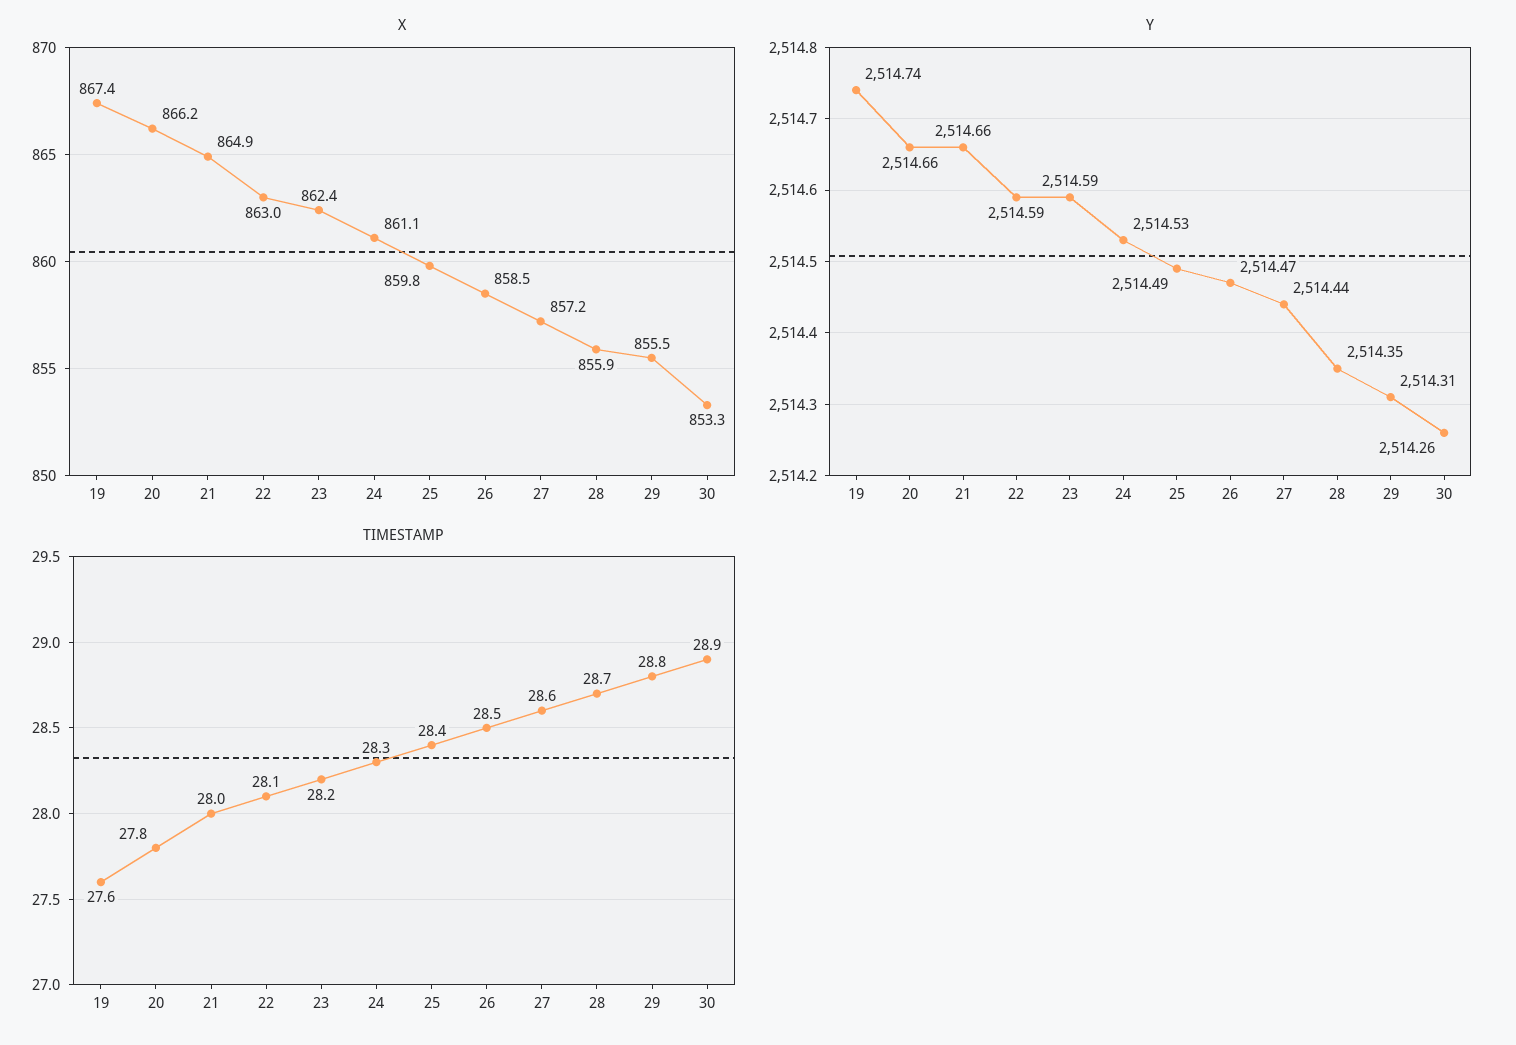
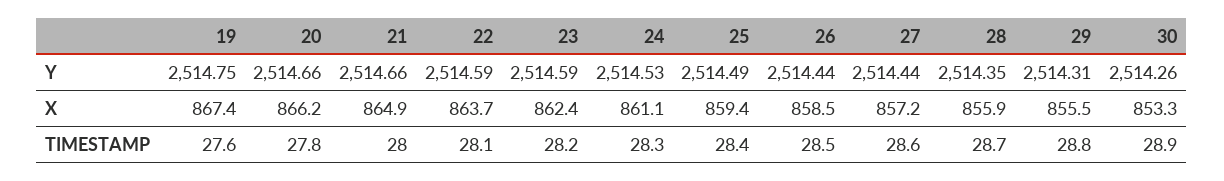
X, 22: 863 -> 863.7
X, 25: 859.8 -> 859.4
Y, 19: 2514.74 -> 2514.75
Y, 26: 2514.47 -> 2514.44

